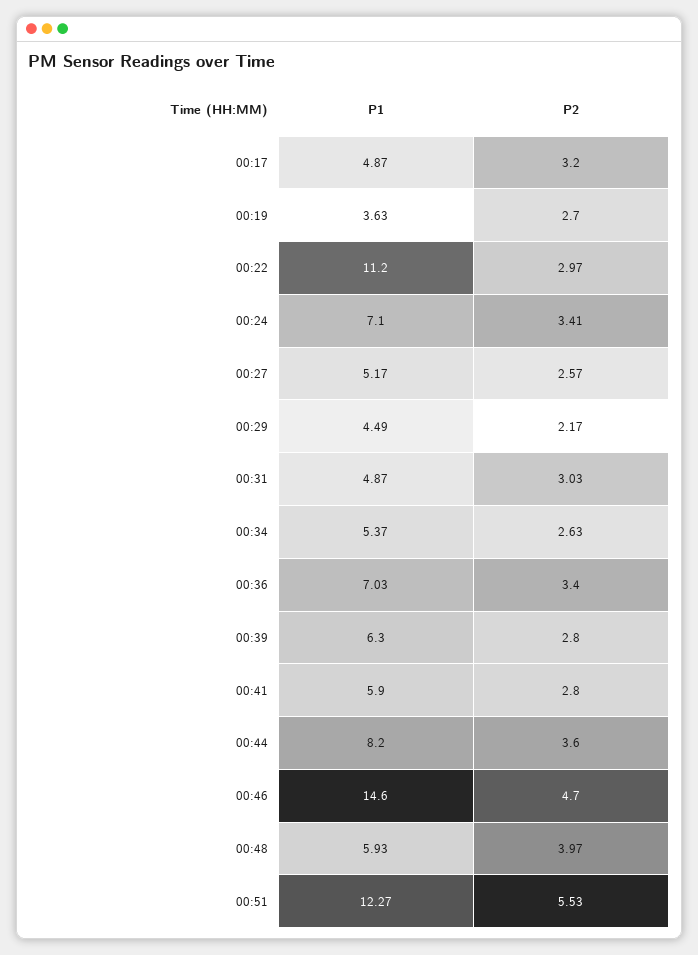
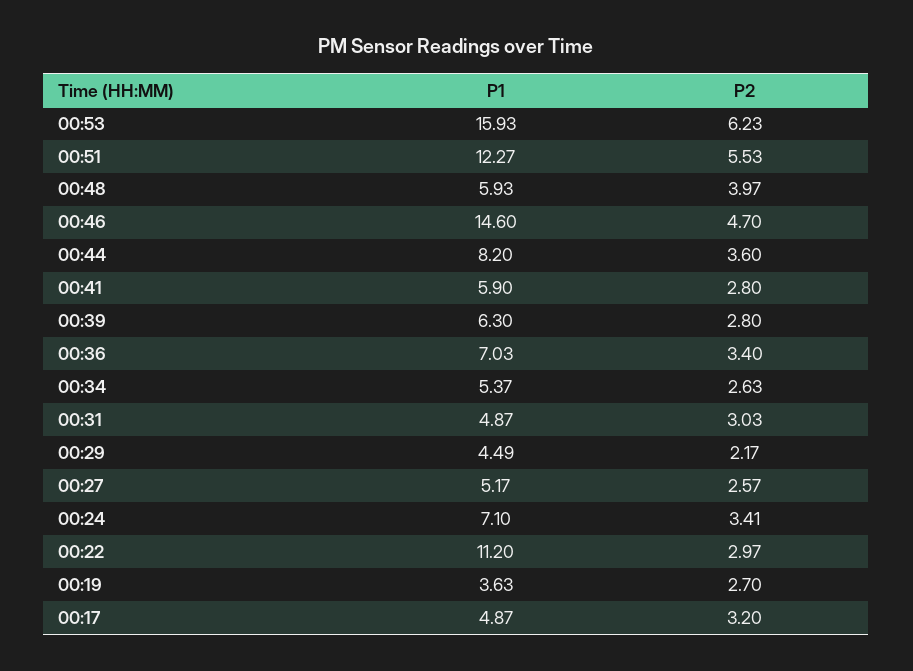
P1, 00:53: none -> 15.93
P2, 00:53: none -> 6.23

